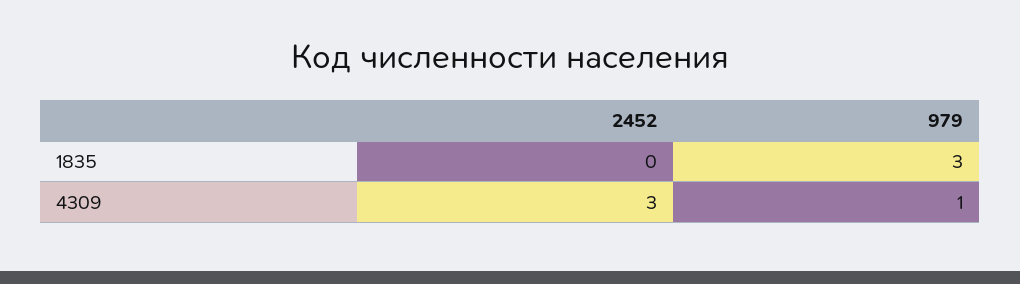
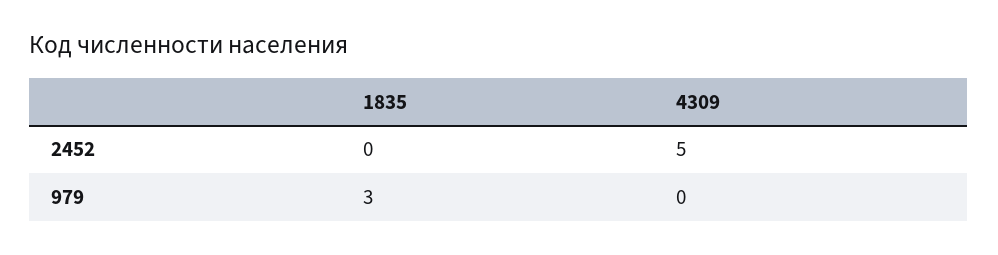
2452, 4309: 3 -> 5
979, 4309: 1 -> 0

